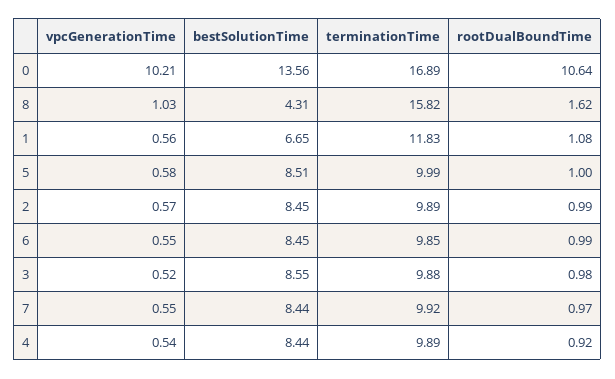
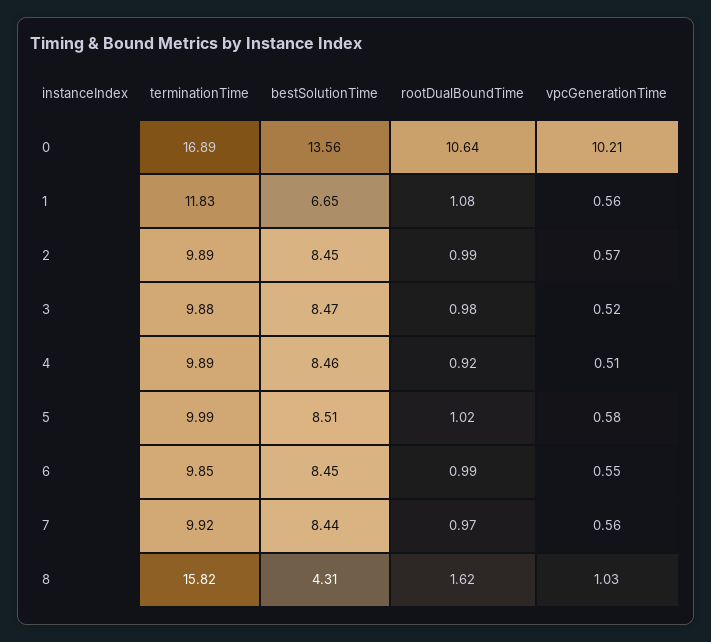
rootDualBoundTime, 5: 1 -> 1.02
bestSolutionTime, 3: 8.55 -> 8.47
vpcGenerationTime, 7: 0.55 -> 0.56
vpcGenerationTime, 4: 0.54 -> 0.51
bestSolutionTime, 4: 8.44 -> 8.46

